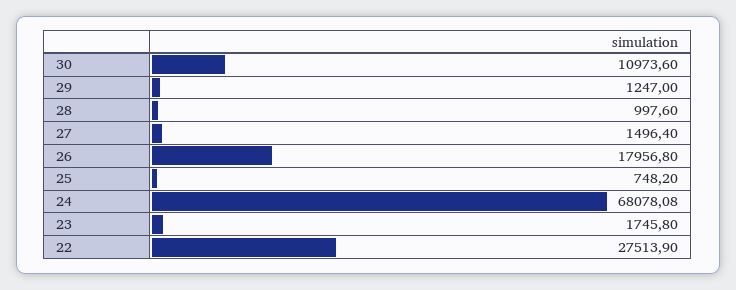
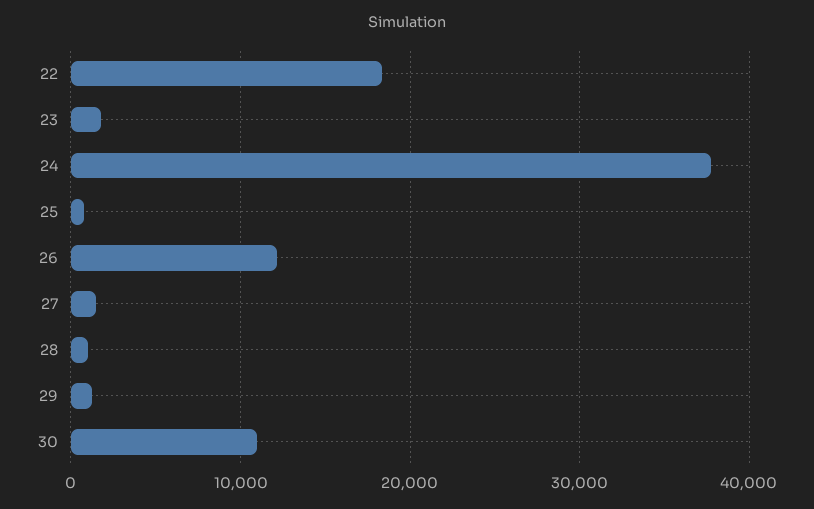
26: 17956.8 -> 12000
24: 68078.08 -> 38000
22: 27513.9 -> 18000

